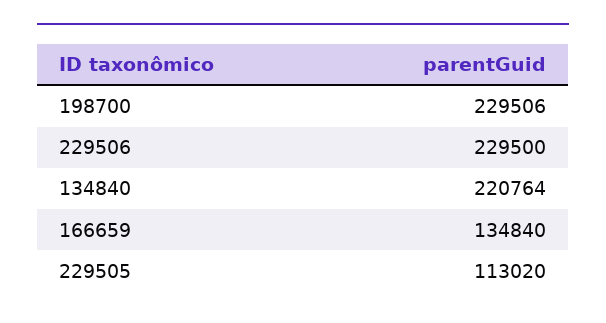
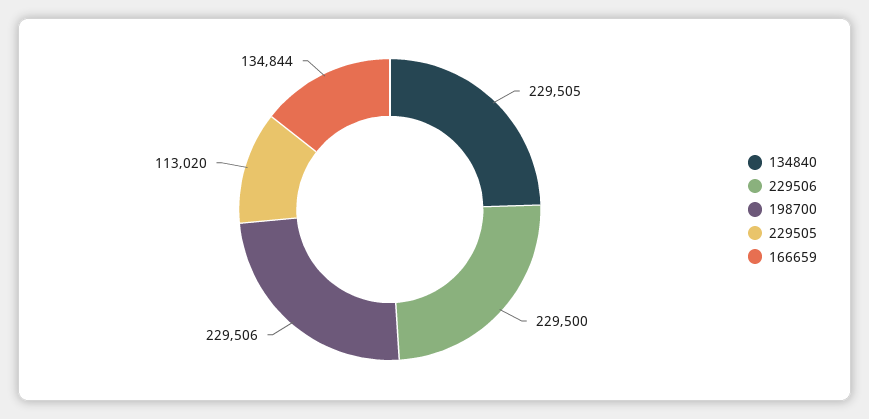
134840: 220764 -> 229505
166659: 134840 -> 134844

